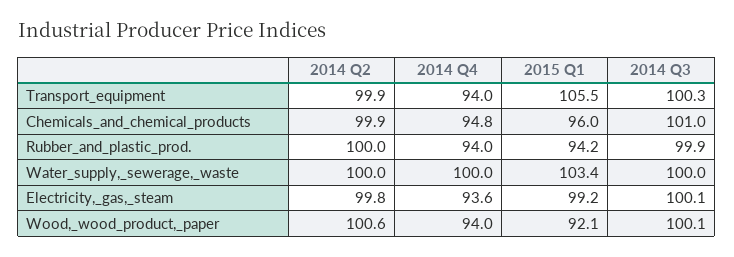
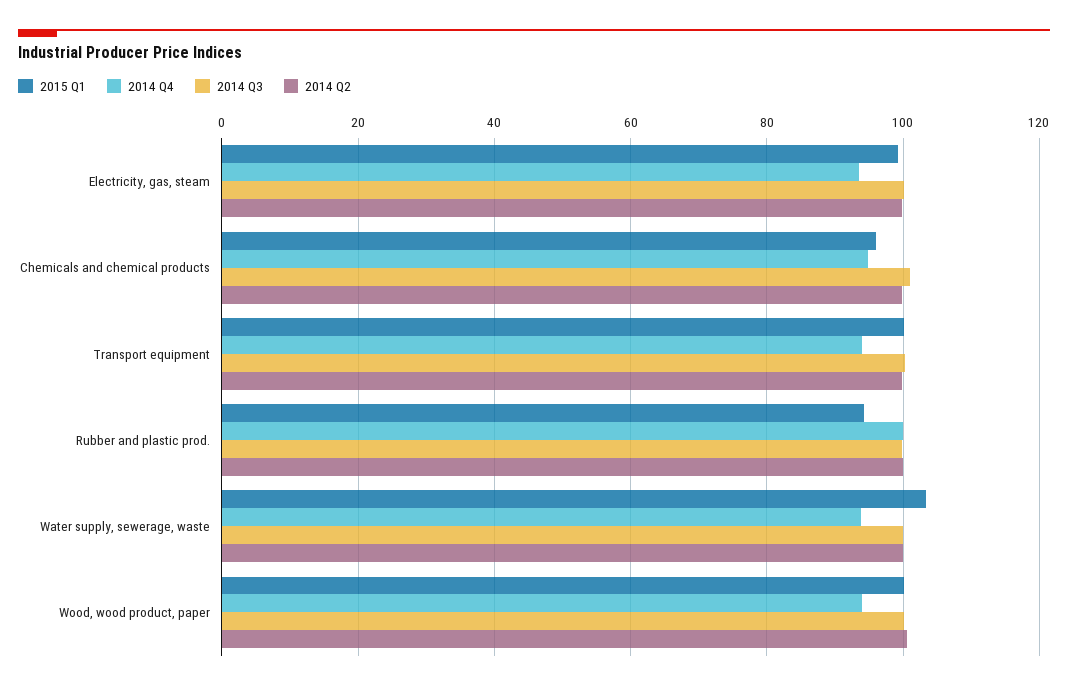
2015 Q1, Transport_equipment: 105.5 -> 100
2014 Q4, Rubber_and_plastic_prod.: 94 -> 100
2014 Q4, Water_supply,_sewerage,_waste: 100 -> 94
2015 Q1, Wood,_wood_product,_paper: 92.1 -> 100

